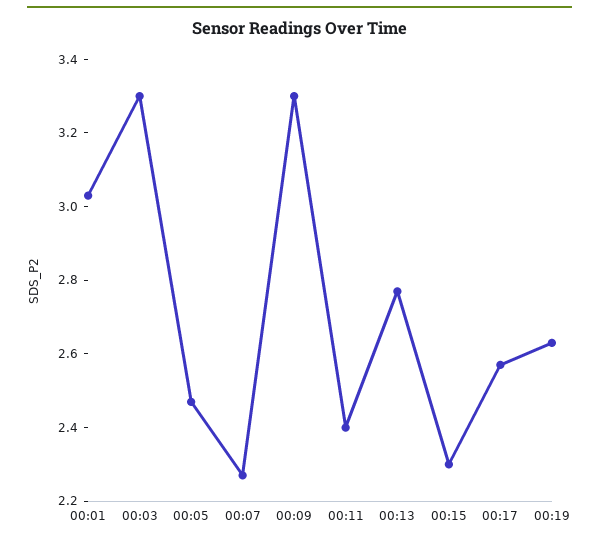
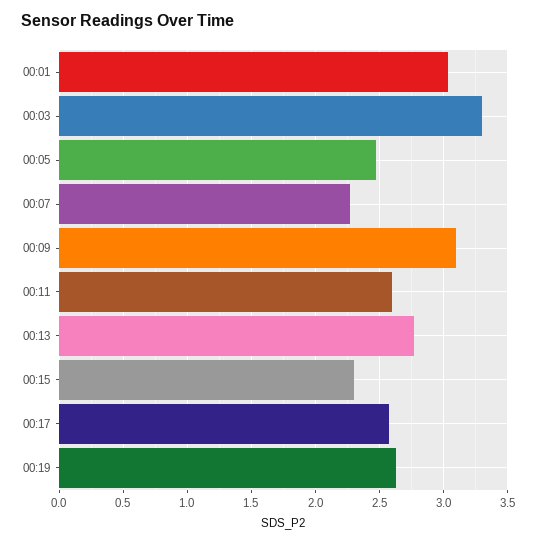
00:09: 3.3 -> 3.1
00:11: 2.4 -> 2.6

